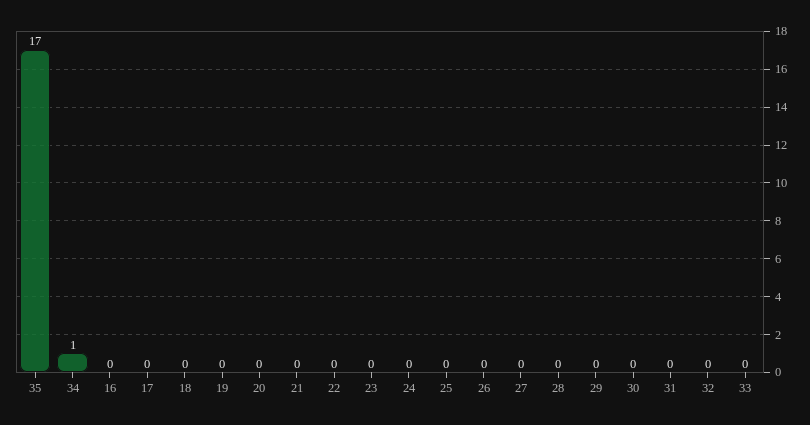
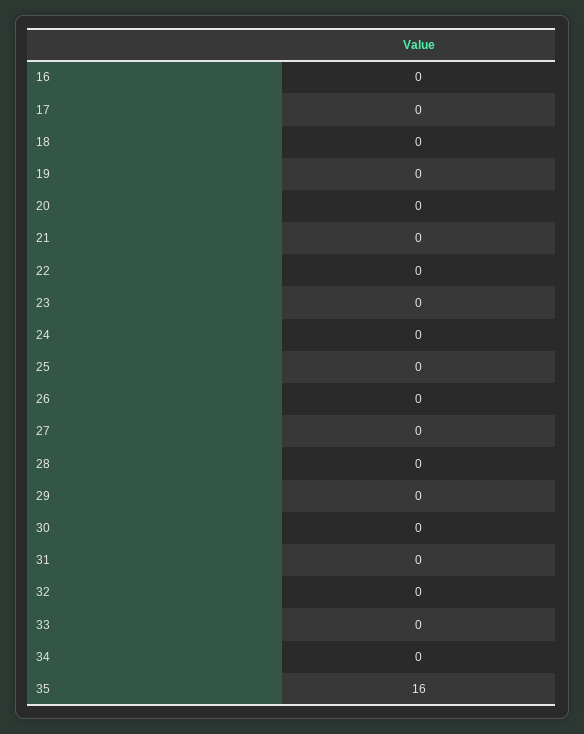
35: 17 -> 16
34: 1 -> 0

